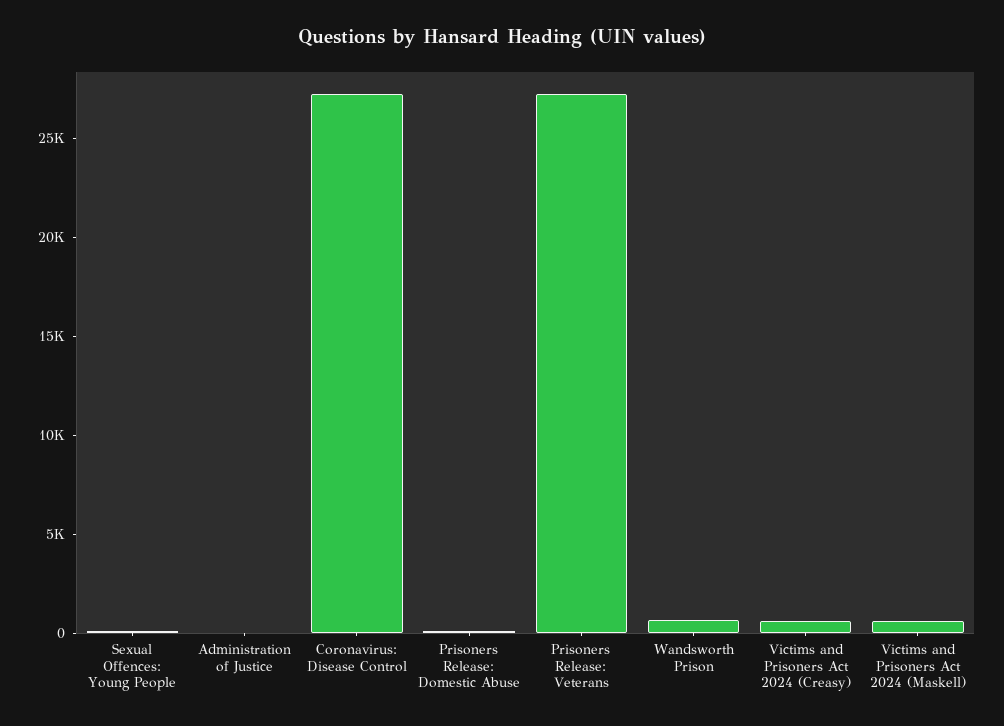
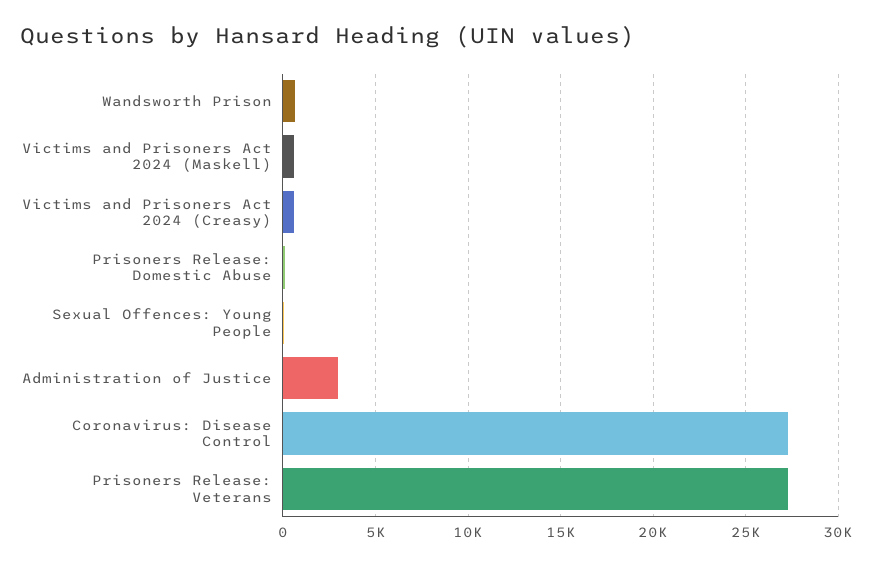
Administration of Justice: 0 -> 3000

